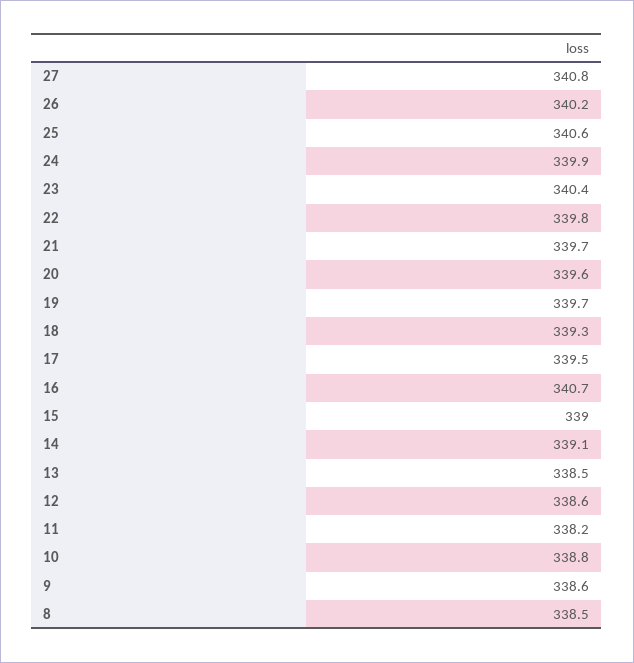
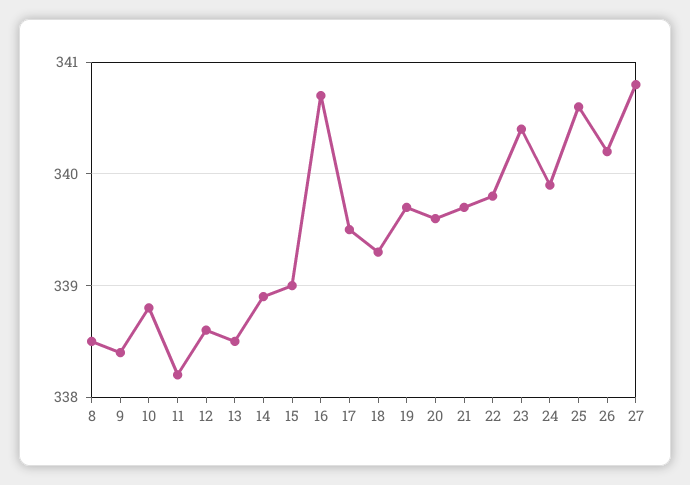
14: 339.1 -> 338.9
9: 338.6 -> 338.4

